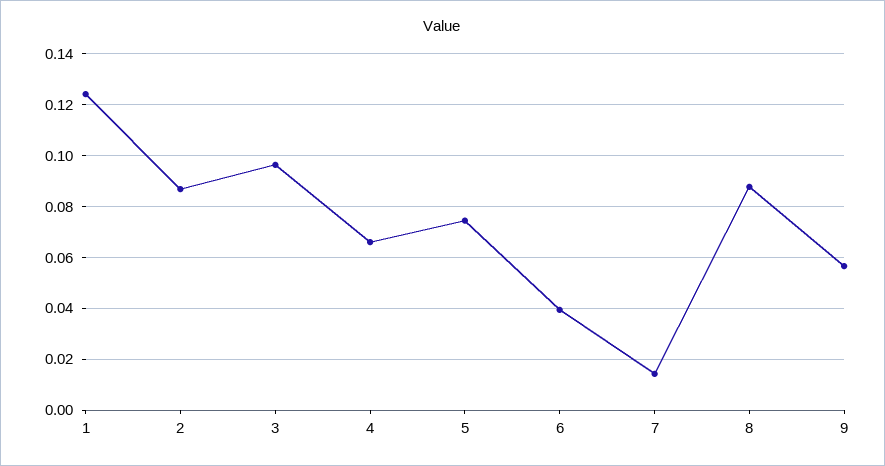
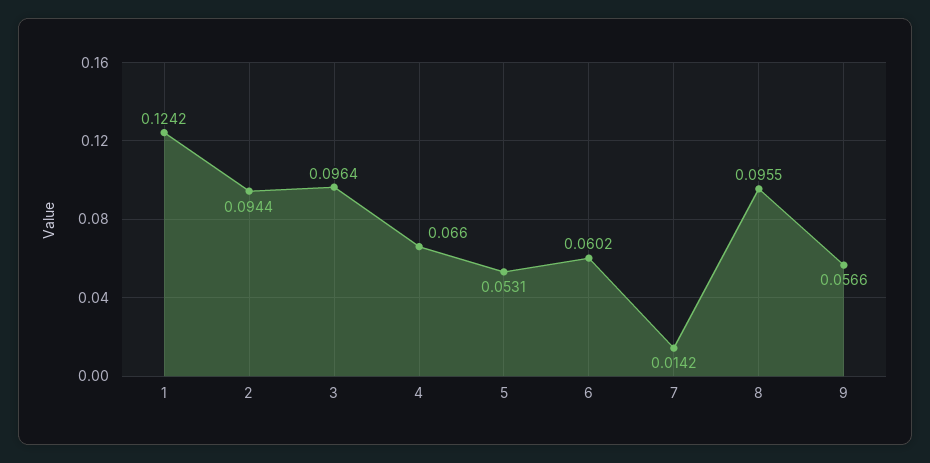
2: 0.0875 -> 0.0944
5: 0.075 -> 0.0531
6: 0.04 -> 0.0602
8: 0.0875 -> 0.0955

